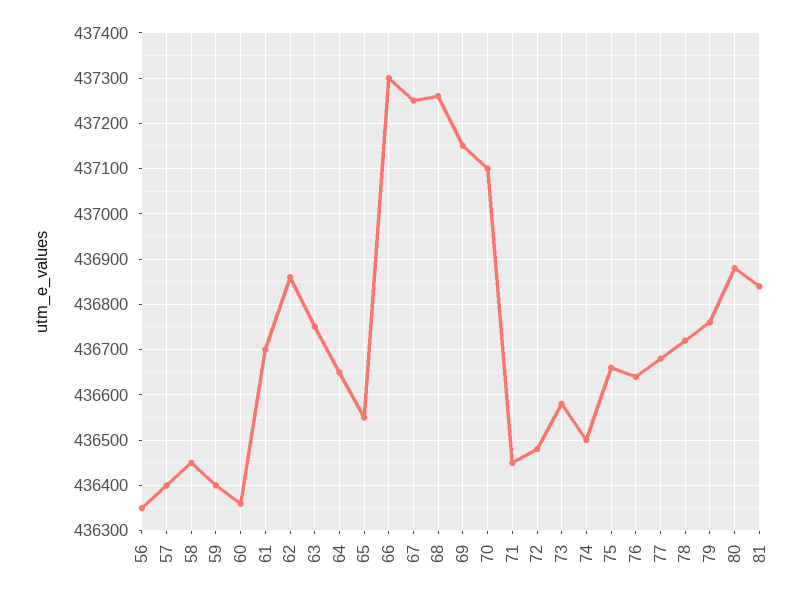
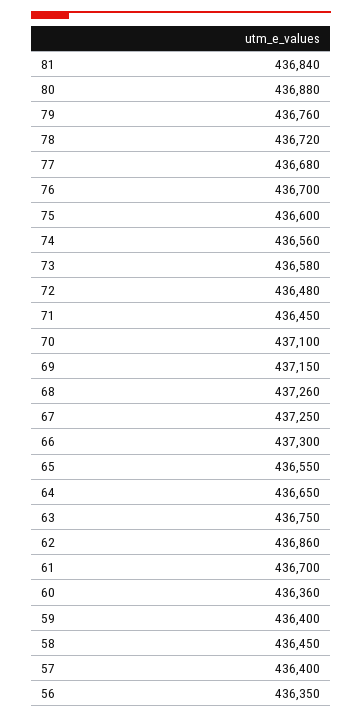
74: 436500 -> 436560
75: 436660 -> 436600
76: 436640 -> 436700

